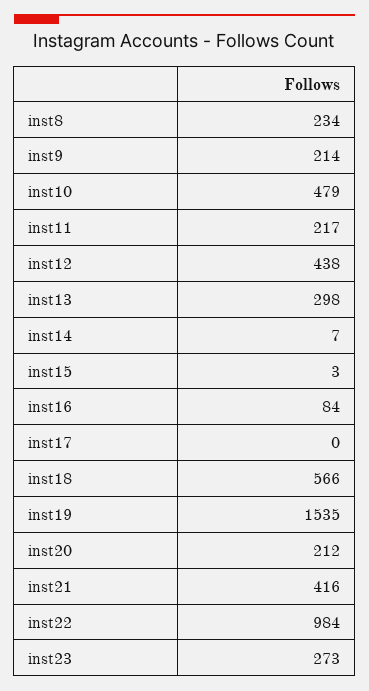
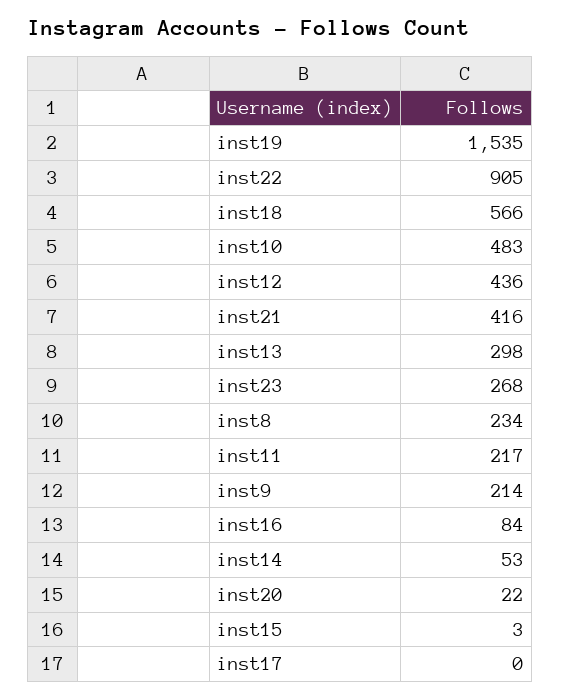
inst10: 479 -> 483
inst12: 438 -> 436
inst14: 7 -> 53
inst20: 212 -> 22
inst22: 984 -> 905
inst23: 273 -> 268

